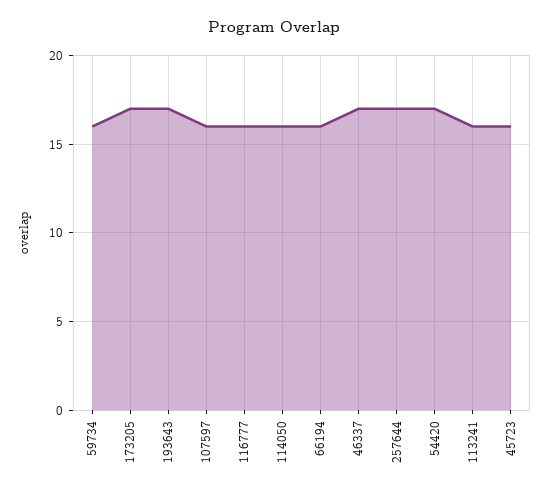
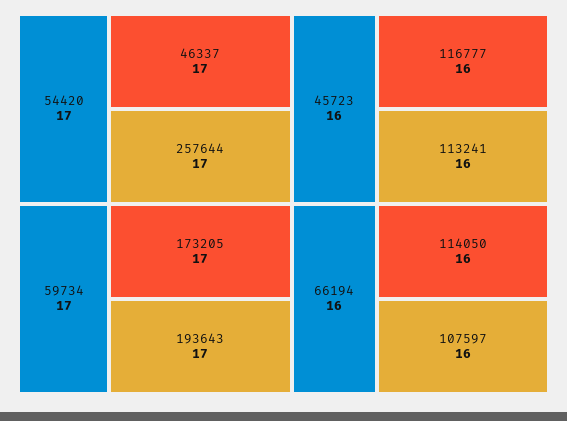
59734: 16 -> 17

